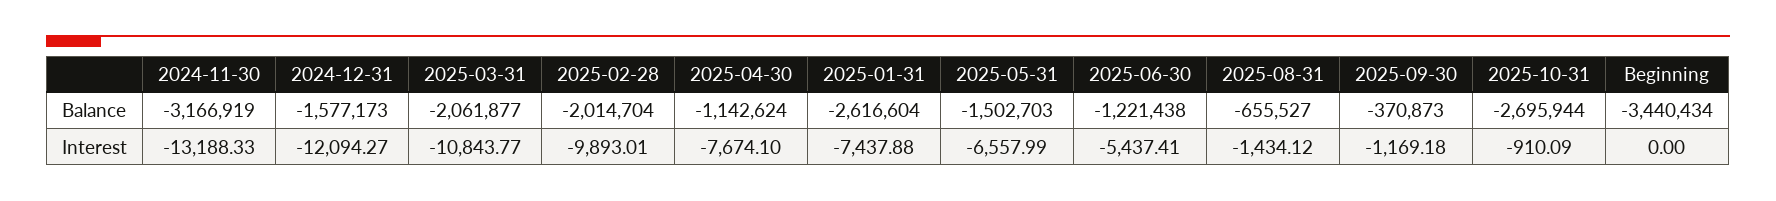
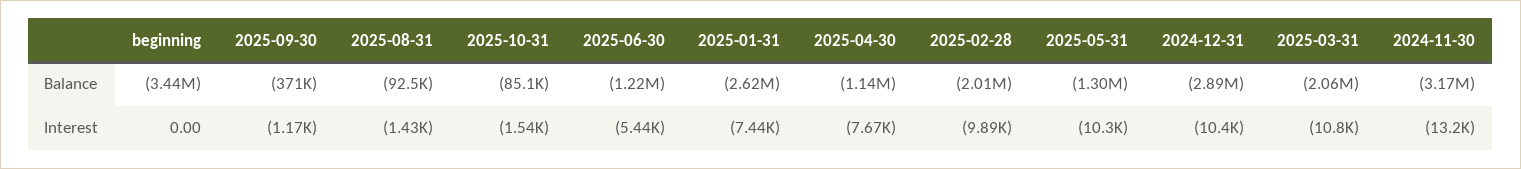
2024-12-31, Balance: -1577173 -> -2890000
2025-05-31, Balance: -1502703 -> -1300000
2025-08-31, Balance: -655527 -> -92500
2025-10-31, Balance: -2695944 -> -85100
2024-12-31, Interest: -12094.27 -> -10400
2025-05-31, Interest: -6557.99 -> -10300
2025-10-31, Interest: -910.09 -> -1540

